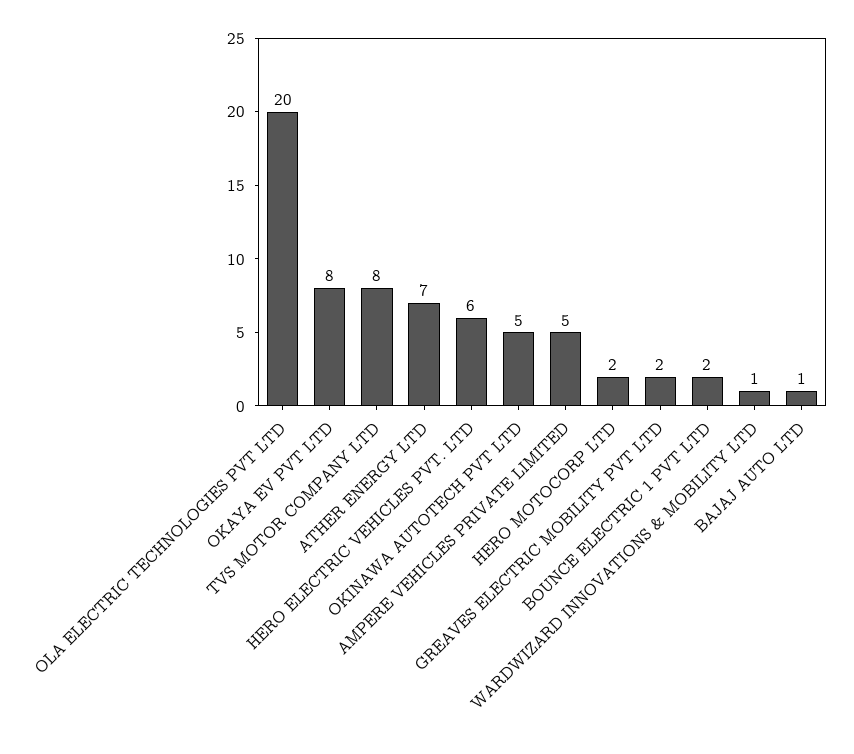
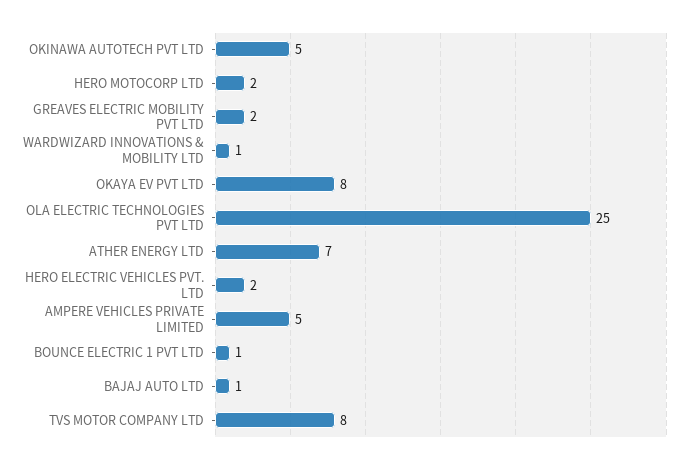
OLA ELECTRIC TECHNOLOGIES PVT LTD: 20 -> 25
HERO ELECTRIC VEHICLES PVT. LTD: 6 -> 2
BOUNCE ELECTRIC 1 PVT LTD: 2 -> 1

